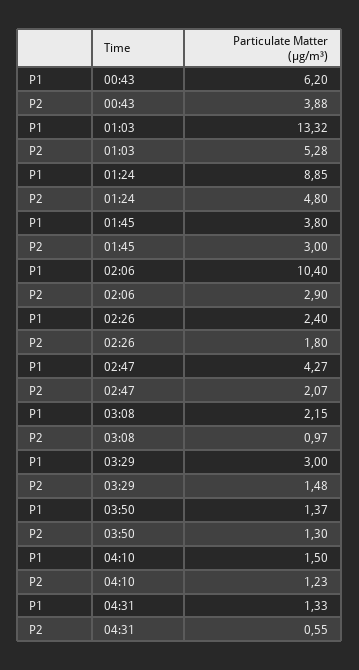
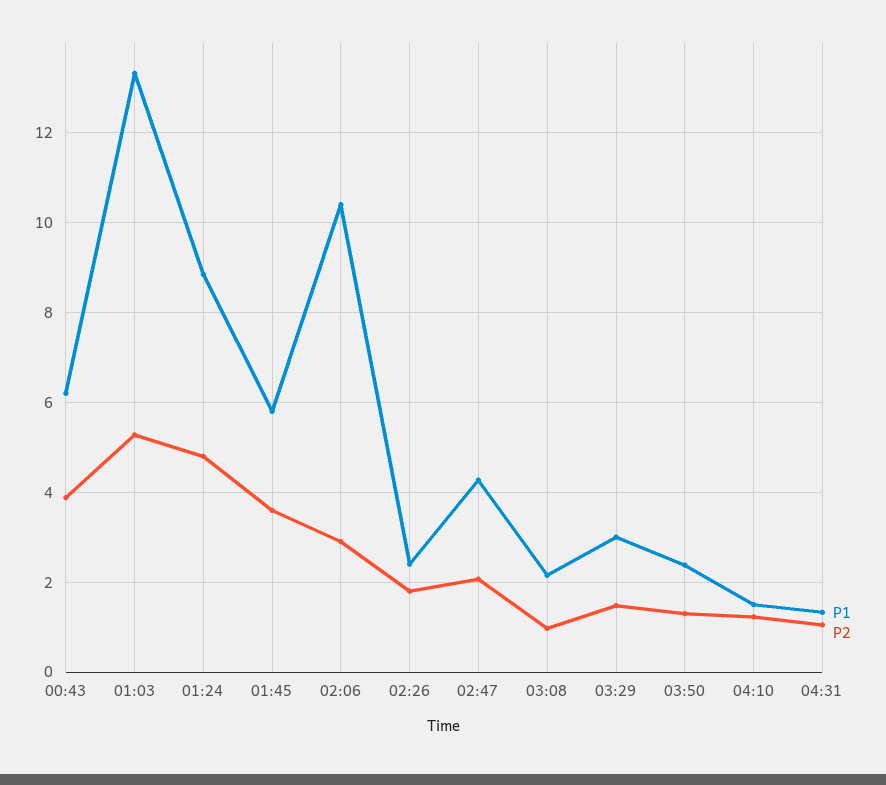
P1, 01:45: 3.8 -> 5.8
P2, 01:45: 3 -> 3.6
P1, 03:50: 1.37 -> 2.4
P2, 04:31: 0.55 -> 1

